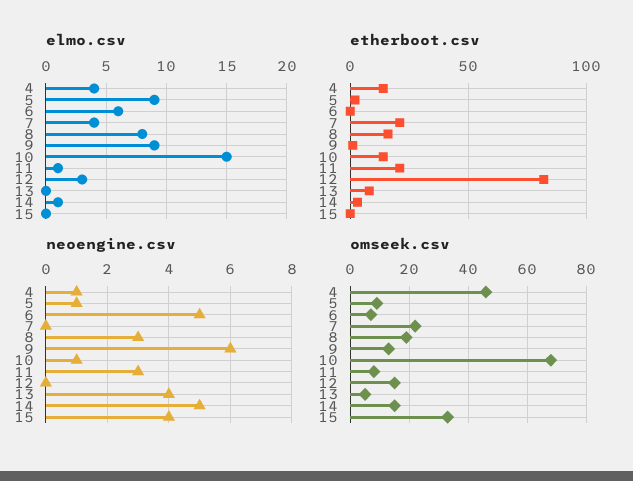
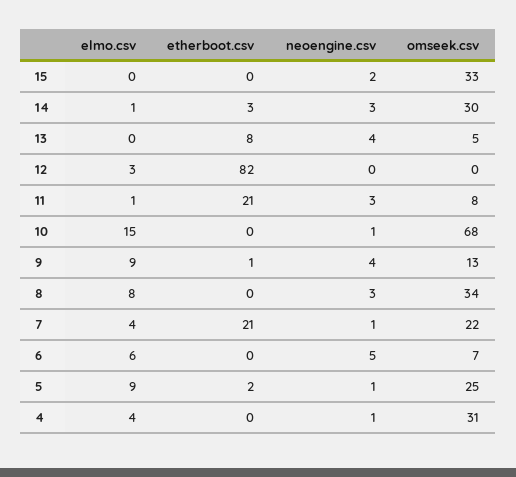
etherboot.csv, 4: 15 -> 0
etherboot.csv, 8: 15 -> 0
etherboot.csv, 10: 15 -> 0
neoengine.csv, 7: 0 -> 1
neoengine.csv, 9: 6 -> 4
neoengine.csv, 14: 5 -> 3
neoengine.csv, 15: 4 -> 2
omseek.csv, 4: 45 -> 31
omseek.csv, 5: 10 -> 25
omseek.csv, 8: 20 -> 34
omseek.csv, 12: 15 -> 0
omseek.csv, 14: 15 -> 30

